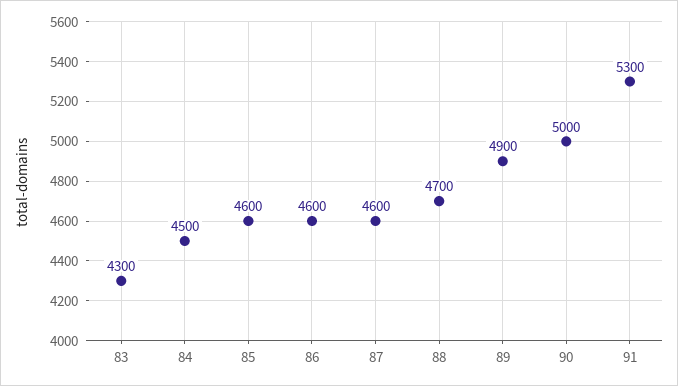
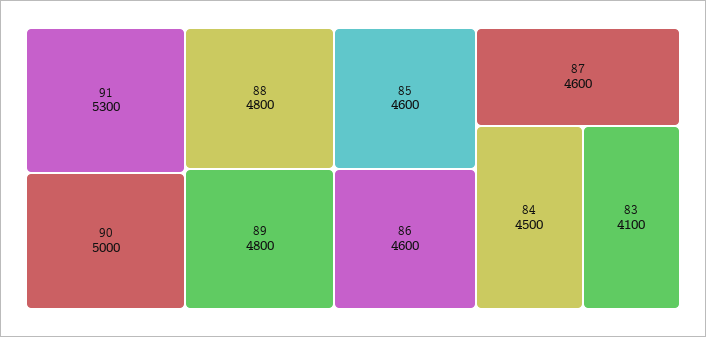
83: 4300 -> 4100
88: 4700 -> 4800
89: 4900 -> 4800

